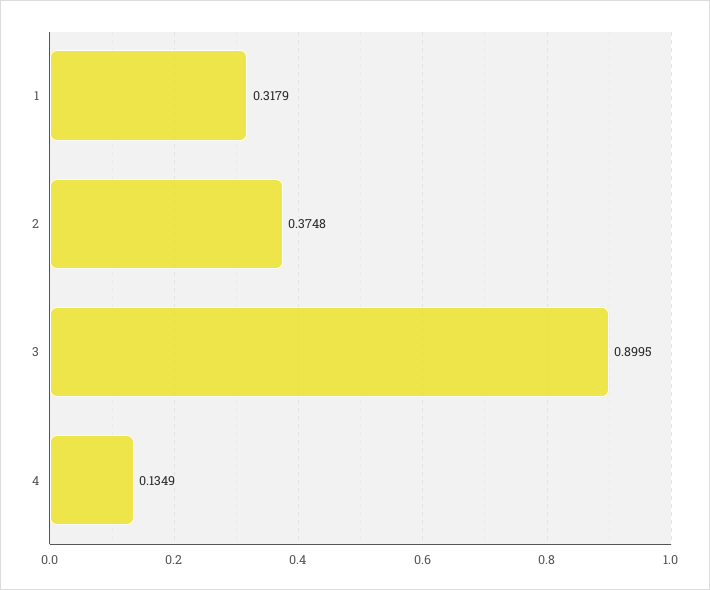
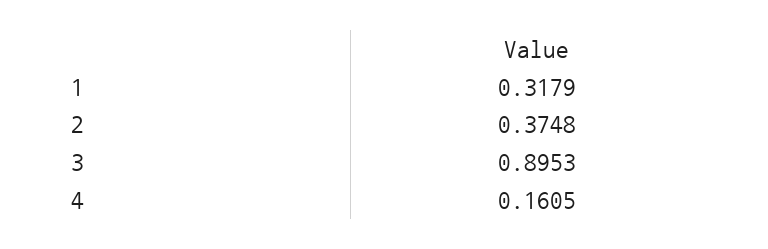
3: 0.8995 -> 0.8953
4: 0.1349 -> 0.1605

